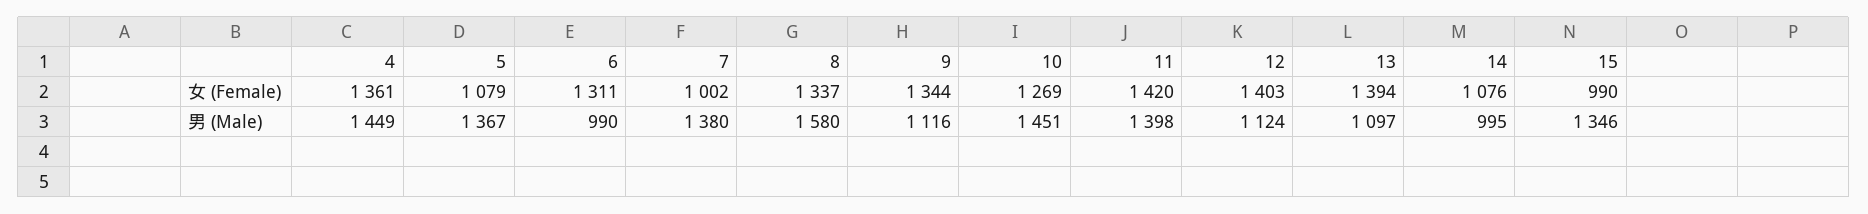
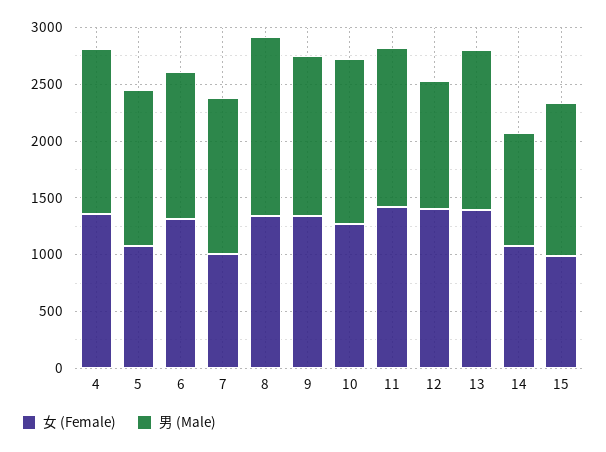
男 (Male), 6: 990 -> 1300
男 (Male), 9: 1116 -> 1400
男 (Male), 13: 1097 -> 1400

